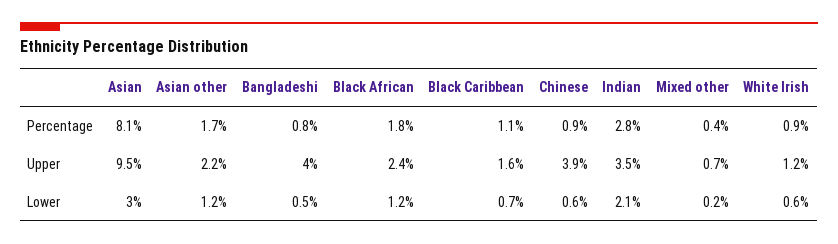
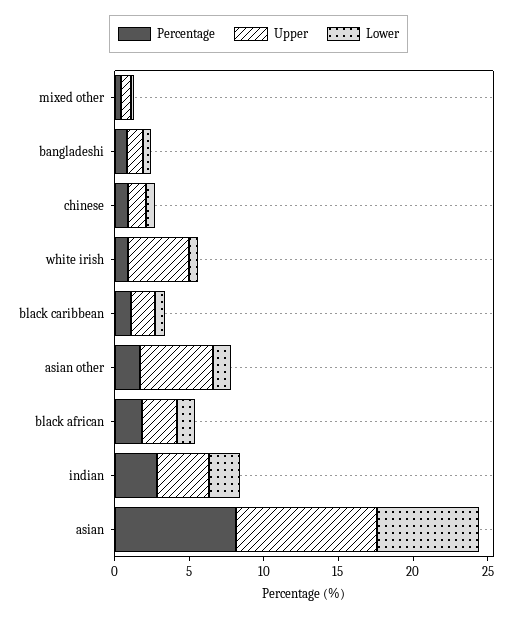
Upper, Asian other: 2.2 -> 5
Upper, Bangladeshi: 4 -> 1
Upper, Chinese: 3.9 -> 1
Upper, White Irish: 1.2 -> 4
Lower, Asian: 3 -> 7

